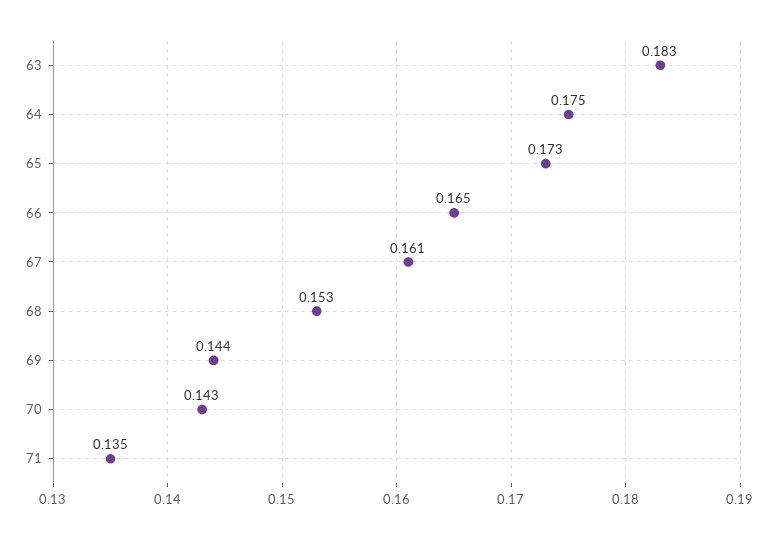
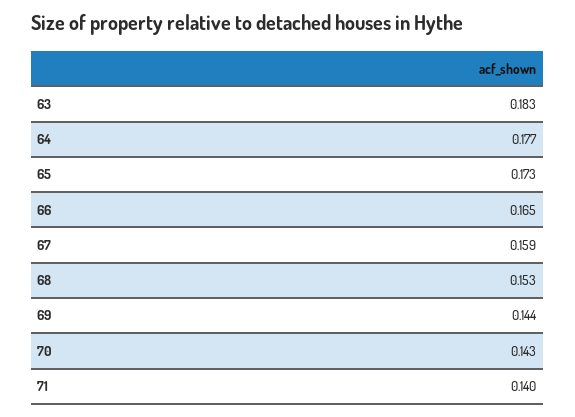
64: 0.175 -> 0.177
67: 0.161 -> 0.159
71: 0.135 -> 0.14

